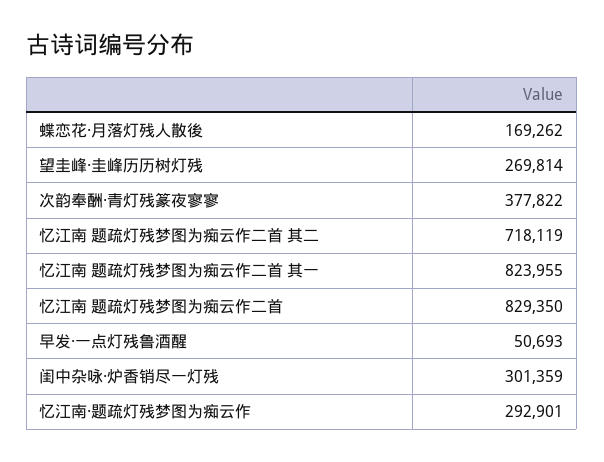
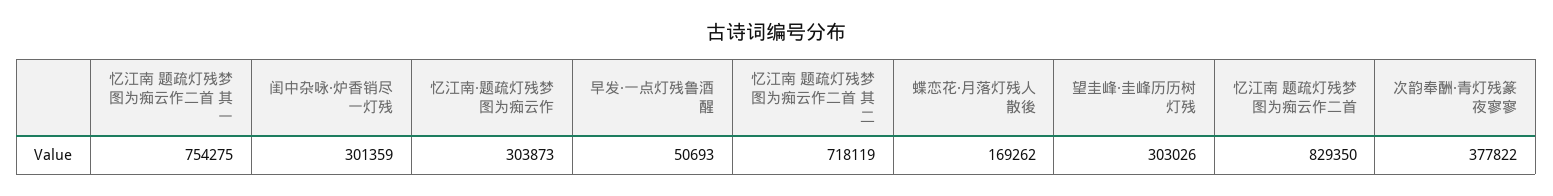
望圭峰·圭峰历历树灯残: 269814 -> 303026
忆江南 题疏灯残梦图为痴云作二首 其一: 823955 -> 754275
忆江南·题疏灯残梦图为痴云作: 292901 -> 303873

